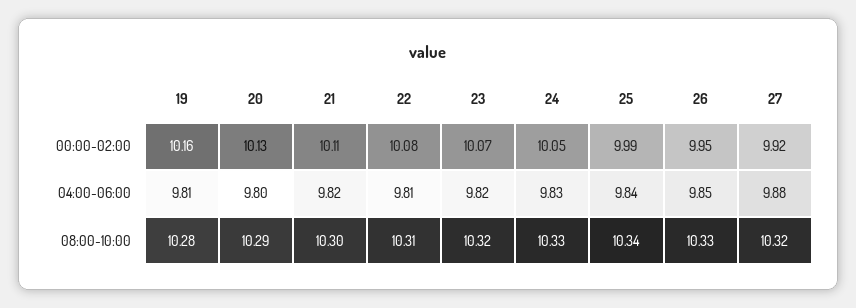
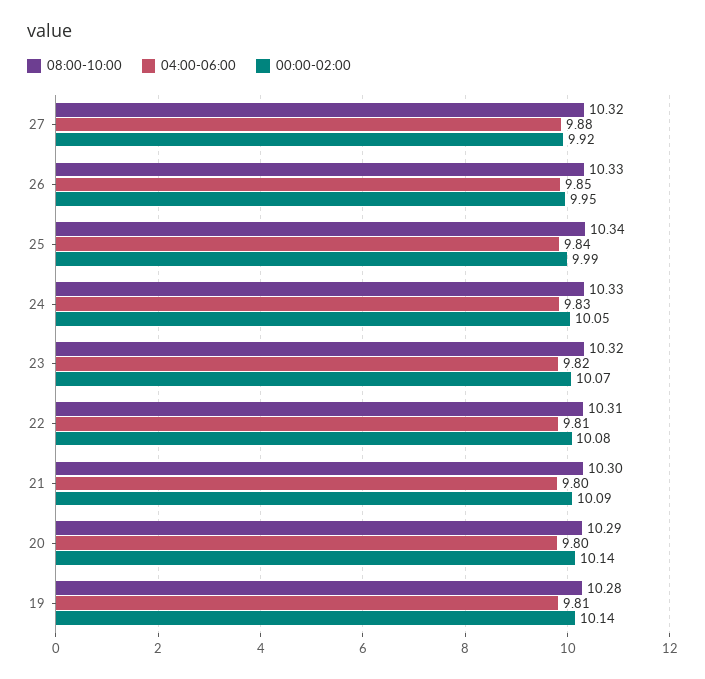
00:00-02:00, 19: 10.16 -> 10.14
00:00-02:00, 20: 10.13 -> 10.14
00:00-02:00, 21: 10.11 -> 10.09
04:00-06:00, 21: 9.82 -> 9.8

